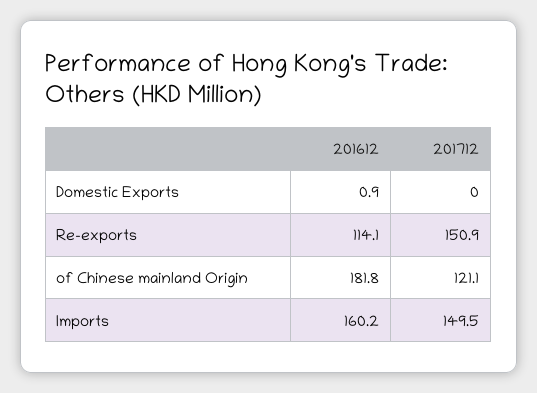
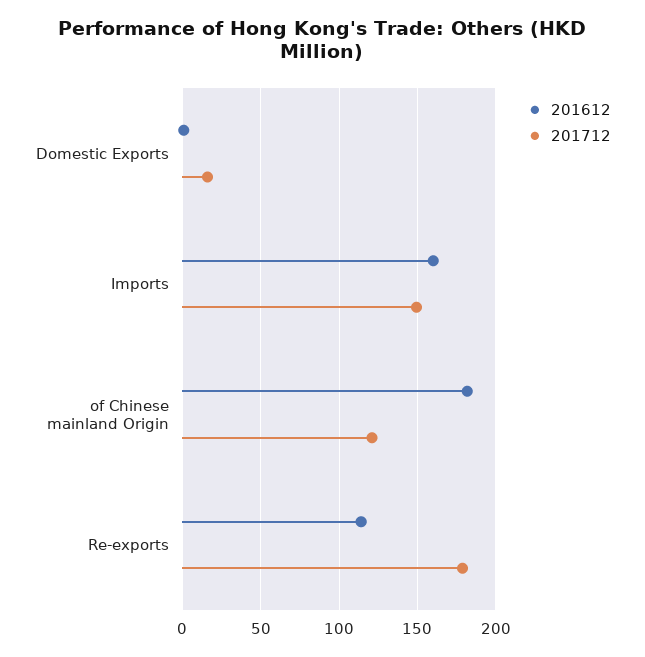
201712, Domestic Exports: 0 -> 15
201712, Re-exports: 150.9 -> 180

